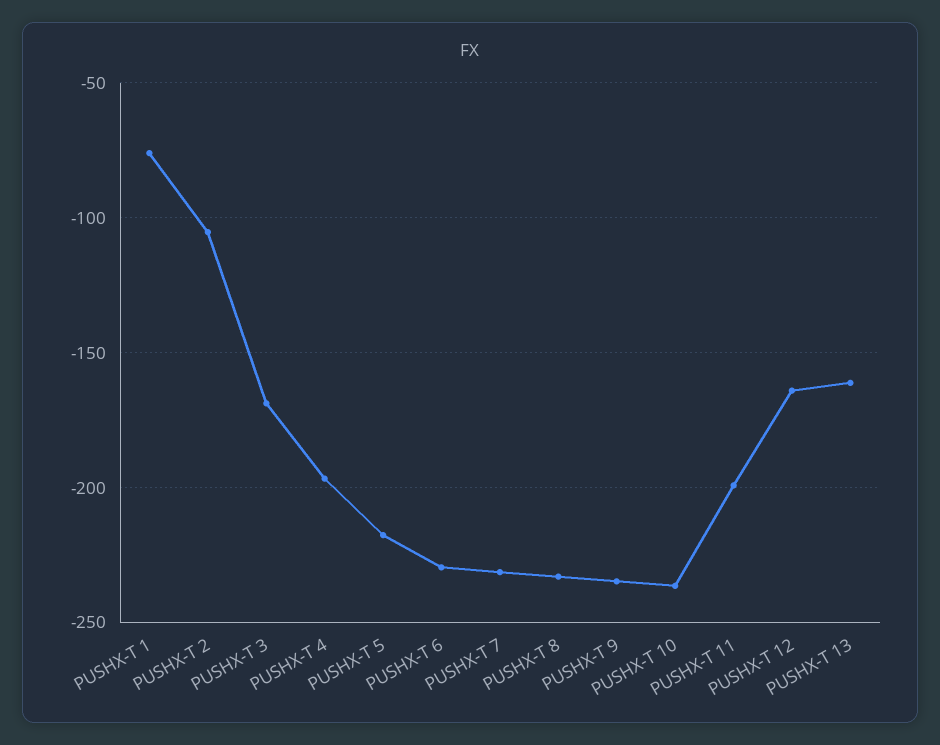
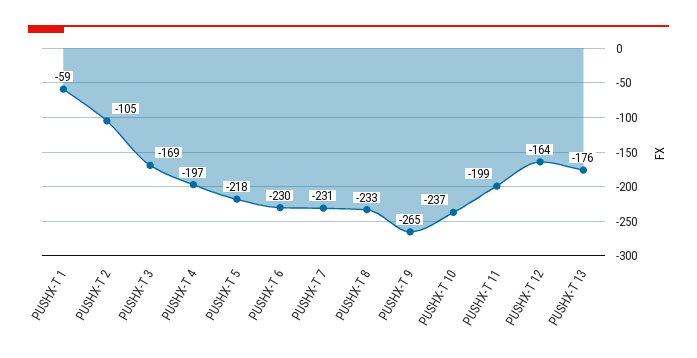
PUSHX-T 1: -75 -> -59
PUSHX-T 9: -235 -> -265
PUSHX-T 13: -160 -> -176

